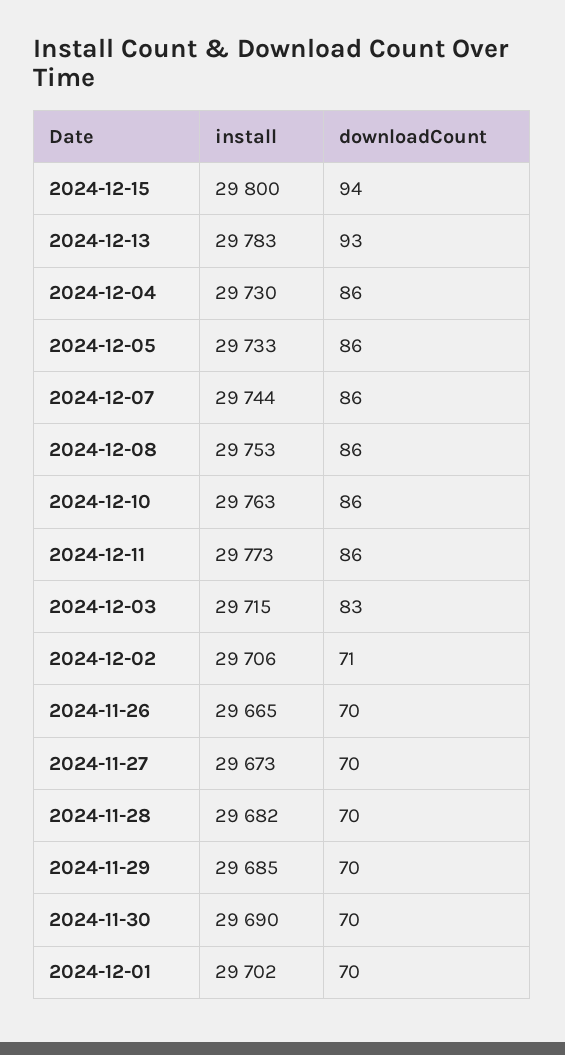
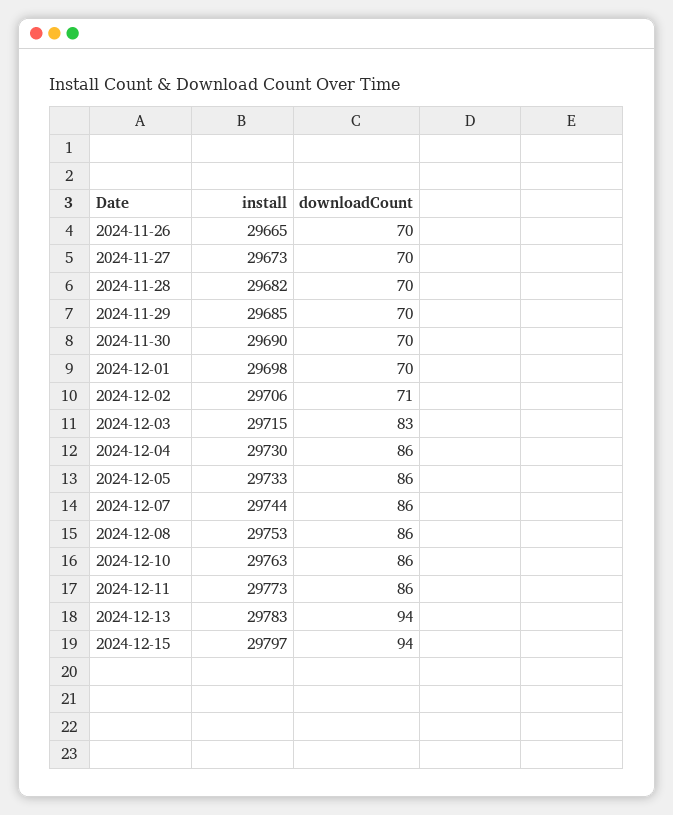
install, 2024-12-15: 29800 -> 29797
downloadCount, 2024-12-13: 93 -> 94
install, 2024-12-01: 29702 -> 29698

